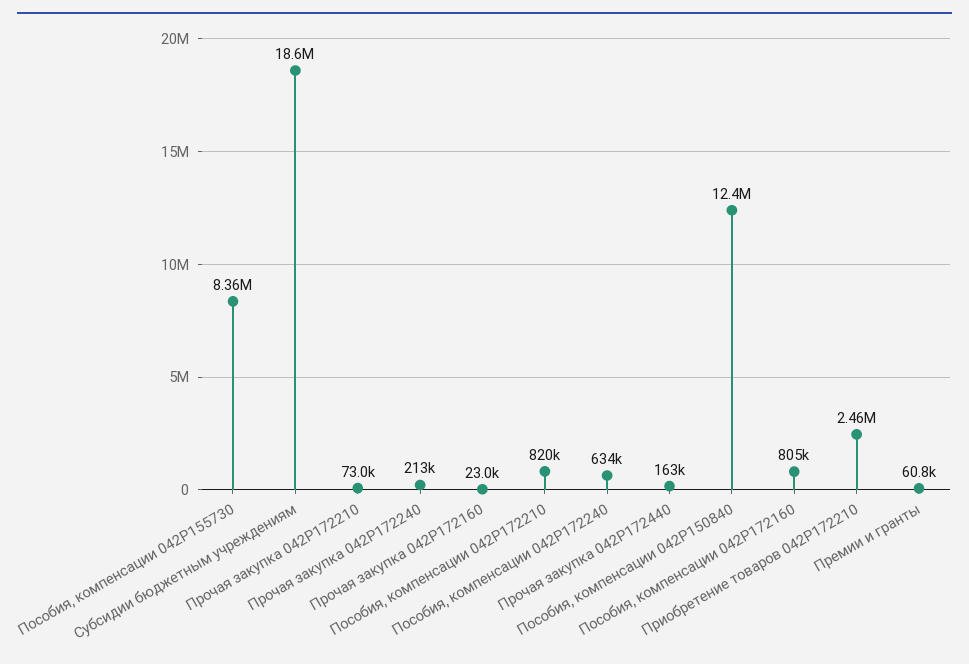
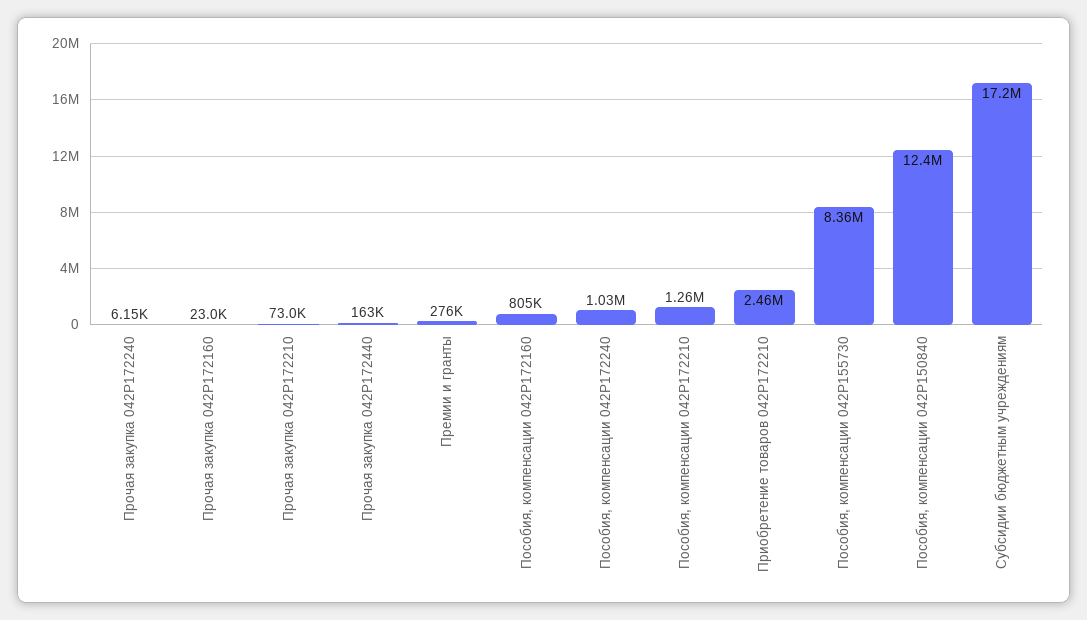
Субсидии бюджетным учреждениям: 18600000 -> 17200000
Прочая закупка 042P172240: 213000 -> 6150
Пособия, компенсации 042P172210: 820000 -> 1260000
Пособия, компенсации 042P172240: 634000 -> 1030000
Премии и гранты: 60800 -> 276000

